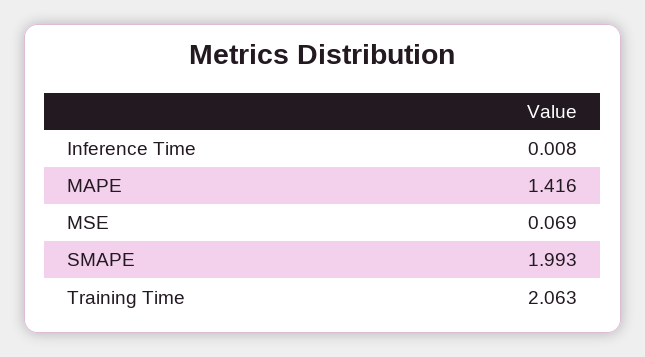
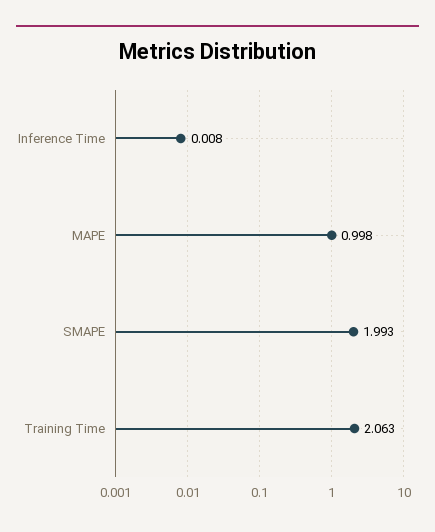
MAPE: 1.416 -> 0.998
MSE: 0.069 -> none

